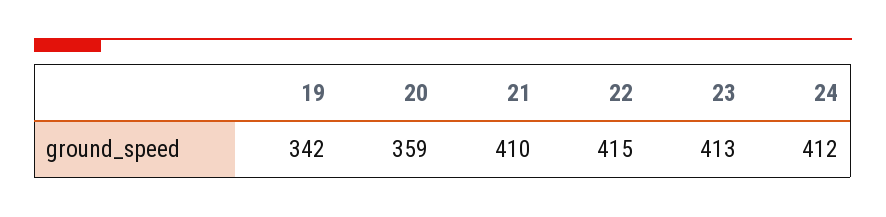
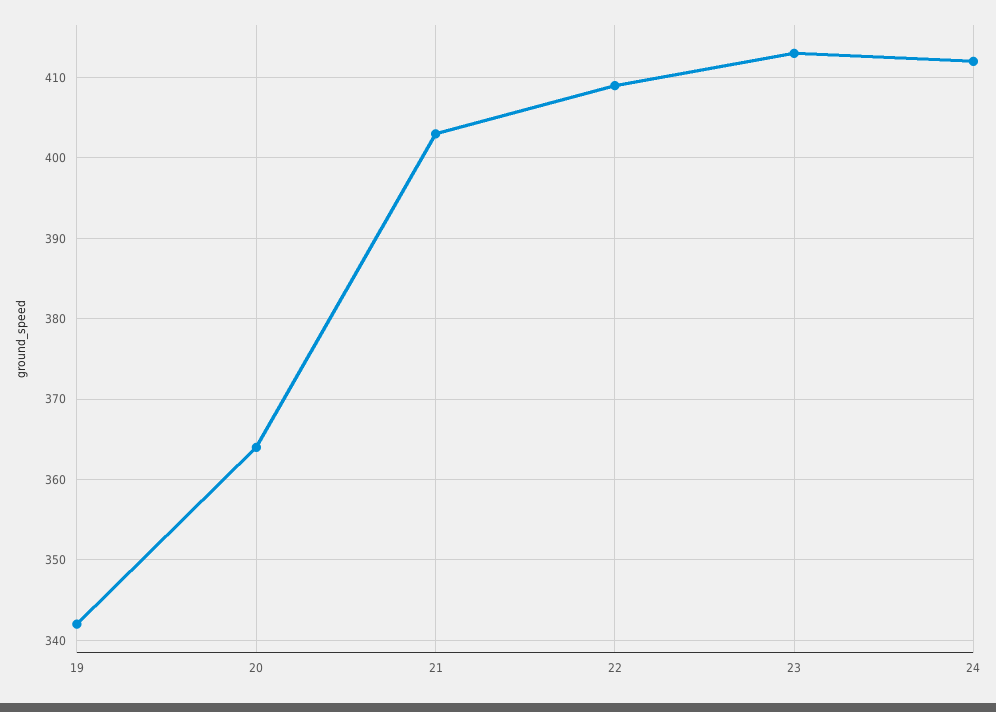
20: 359 -> 364
21: 410 -> 403
22: 415 -> 409

